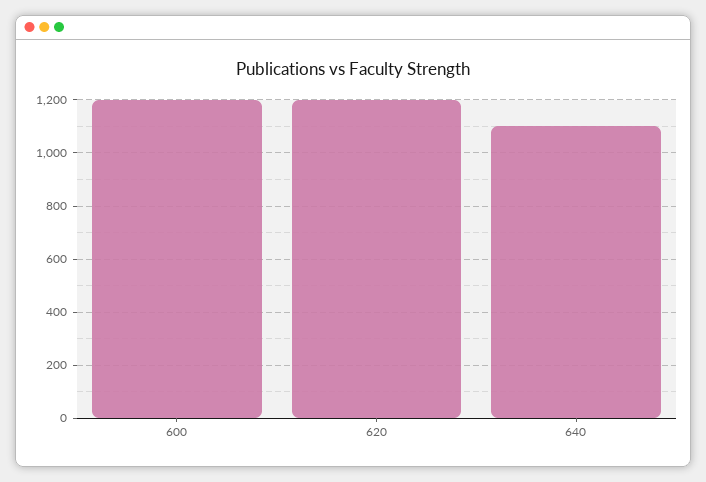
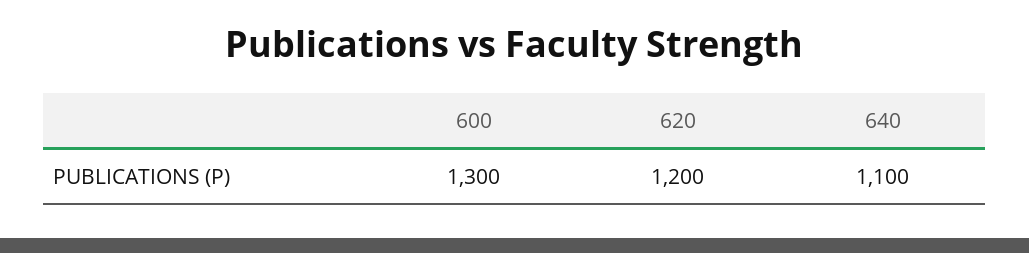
600: 1200 -> 1300

